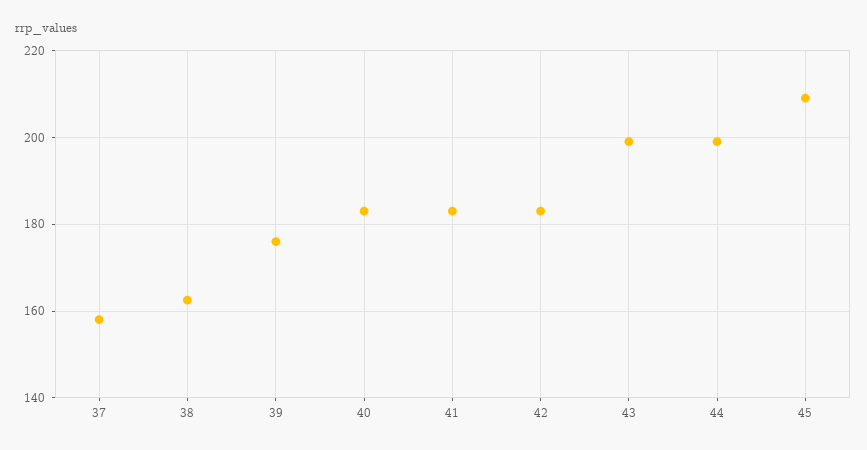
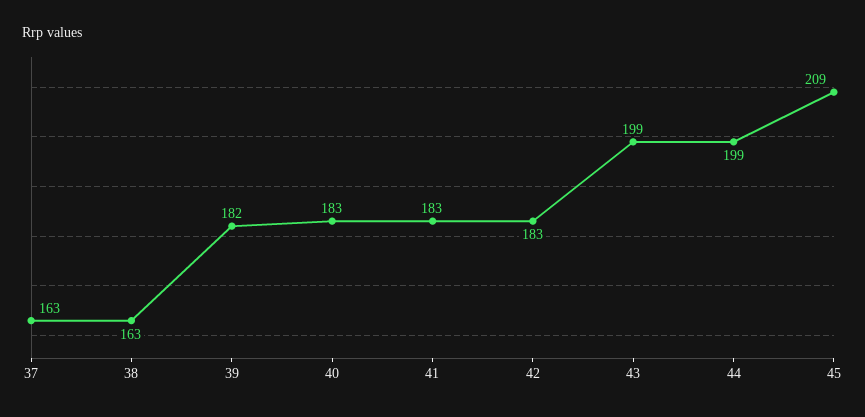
37: 158 -> 163
39: 176 -> 182

